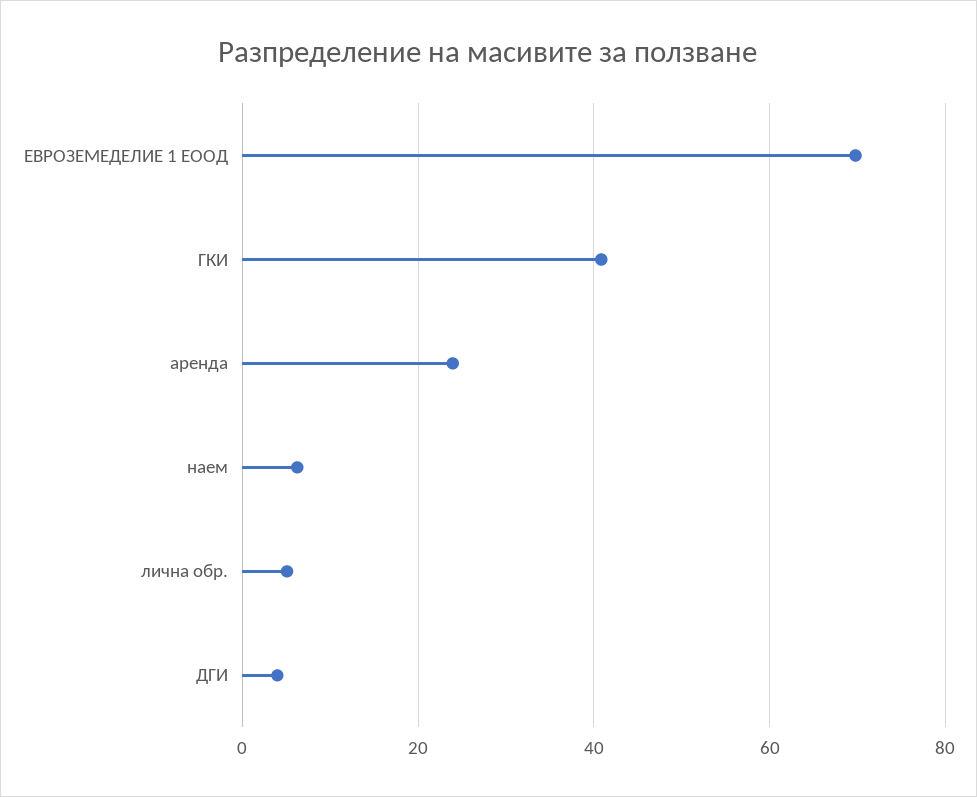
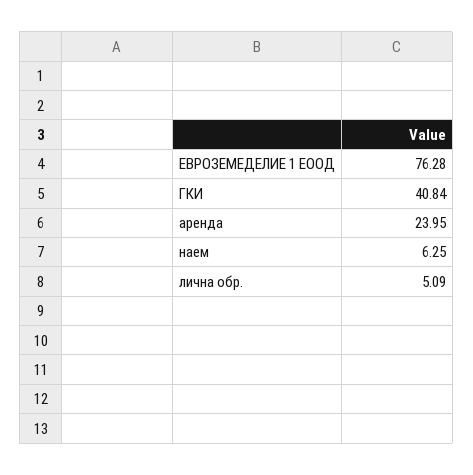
ЕВРОЗЕМЕДЕЛИЕ 1 ЕООД: 70 -> 76.28
ДГИ: 4 -> none

